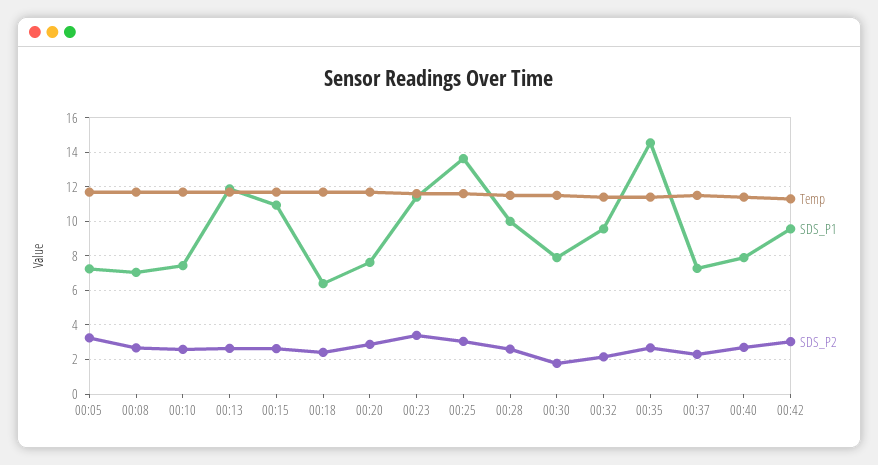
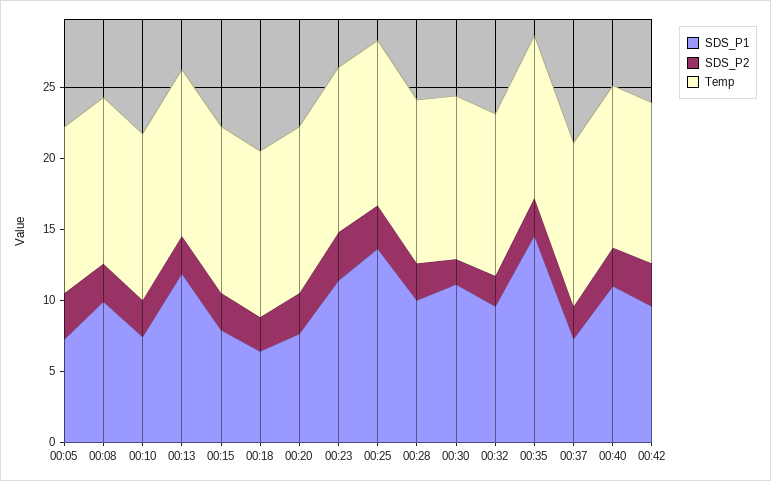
SDS_P1, 00:08: 7 -> 10
SDS_P1, 00:15: 11 -> 8
SDS_P1, 00:30: 8 -> 11
SDS_P1, 00:40: 8 -> 11

